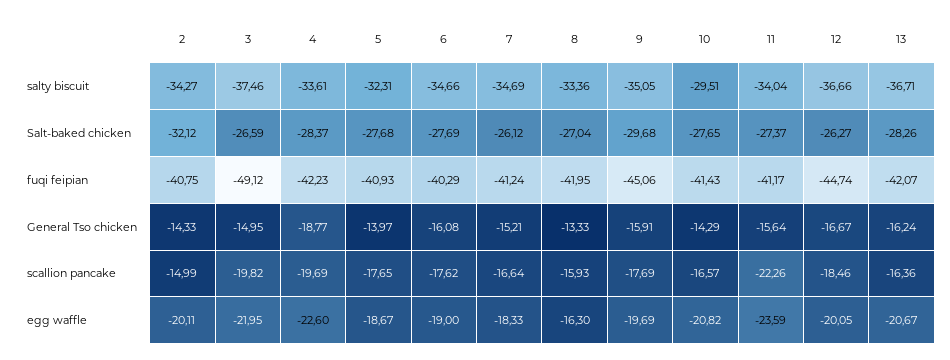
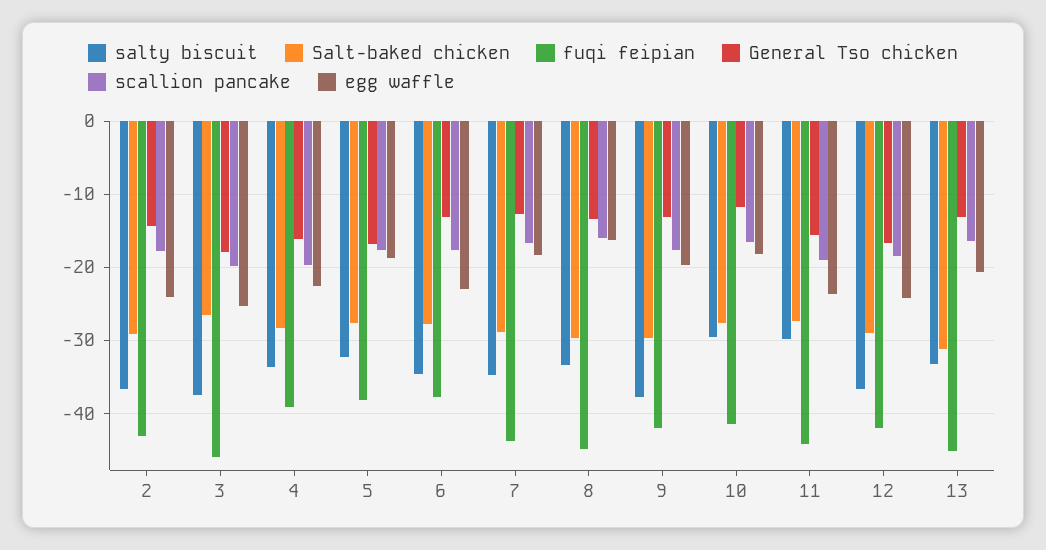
salty biscuit, 2: -34.27 -> -37
salty biscuit, 9: -35.05 -> -38
salty biscuit, 11: -34.04 -> -30
salty biscuit, 13: -36.71 -> -33
Salt-baked chicken, 2: -32.12 -> -29
Salt-baked chicken, 7: -26.12 -> -29
Salt-baked chicken, 8: -27.04 -> -30
Salt-baked chicken, 12: -26.27 -> -29
Salt-baked chicken, 13: -28.26 -> -31
fuqi feipian, 2: -40.75 -> -43
fuqi feipian, 3: -49.12 -> -46
fuqi feipian, 4: -42.23 -> -39
fuqi feipian, 5: -40.93 -> -38
fuqi feipian, 6: -40.29 -> -38
fuqi feipian, 7: -41.24 -> -44
fuqi feipian, 8: -41.95 -> -45
fuqi feipian, 9: -45.06 -> -42
fuqi feipian, 11: -41.17 -> -44
fuqi feipian, 12: -44.74 -> -42
fuqi feipian, 13: -42.07 -> -45
General Tso chicken, 3: -14.95 -> -18
General Tso chicken, 4: -18.77 -> -16
General Tso chicken, 5: -13.97 -> -17
General Tso chicken, 6: -16.08 -> -13
General Tso chicken, 7: -15.21 -> -13
General Tso chicken, 9: -15.91 -> -13
General Tso chicken, 10: -14.29 -> -12
General Tso chicken, 13: -16.24 -> -13
scallion pancake, 2: -14.99 -> -18
scallion pancake, 11: -22.26 -> -19
egg waffle, 2: -20.11 -> -24
egg waffle, 3: -21.95 -> -25
egg waffle, 6: -19 -> -23
egg waffle, 10: -20.82 -> -18
egg waffle, 12: -20.05 -> -24

